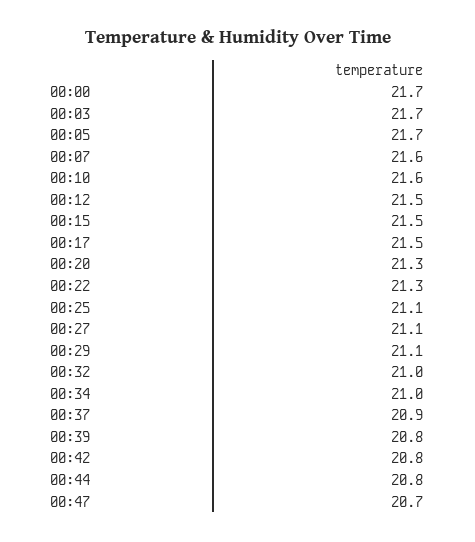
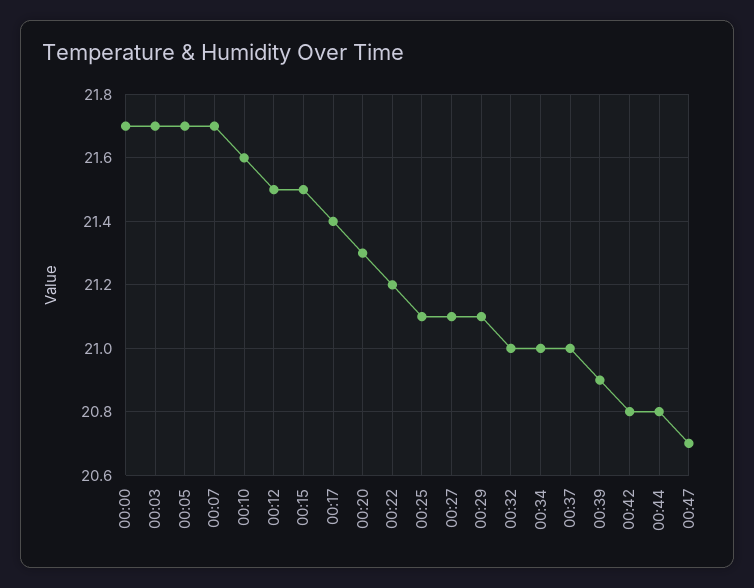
00:07: 21.6 -> 21.7
00:17: 21.5 -> 21.4
00:22: 21.3 -> 21.2
00:37: 20.9 -> 21
00:39: 20.8 -> 20.9

